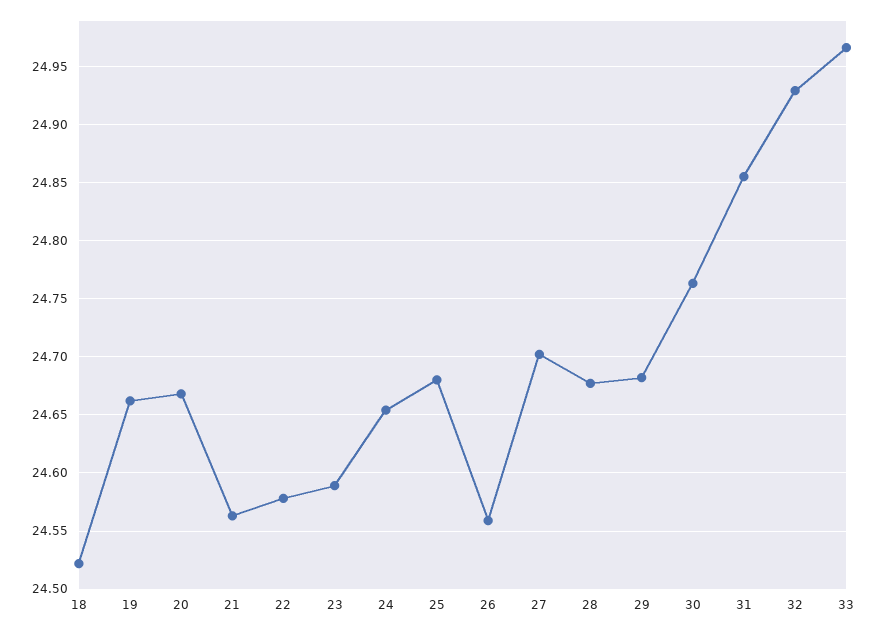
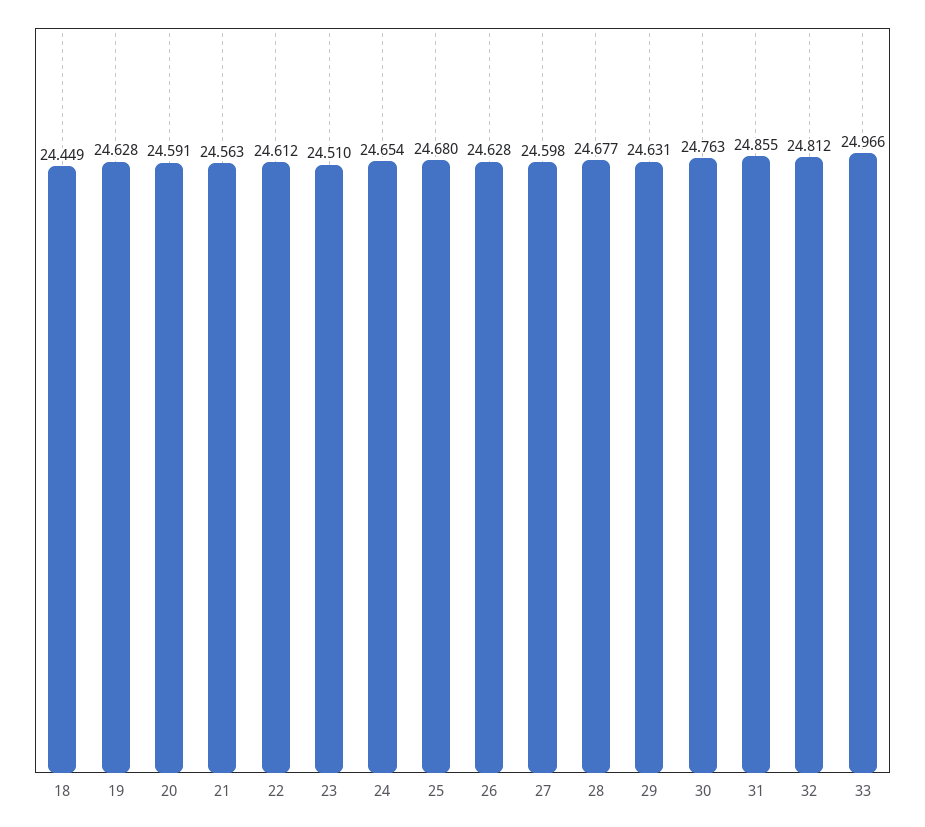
18: 24.52 -> 24.449
19: 24.66 -> 24.628
20: 24.67 -> 24.591
22: 24.58 -> 24.612
23: 24.59 -> 24.51
26: 24.56 -> 24.628
27: 24.7 -> 24.598
29: 24.68 -> 24.631
32: 24.93 -> 24.812

